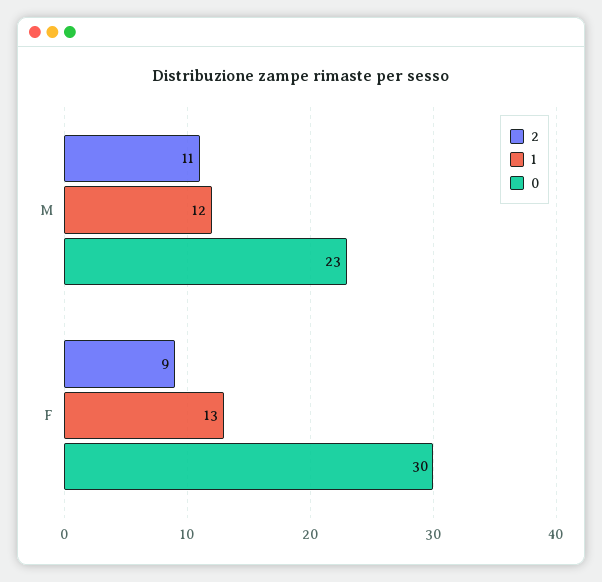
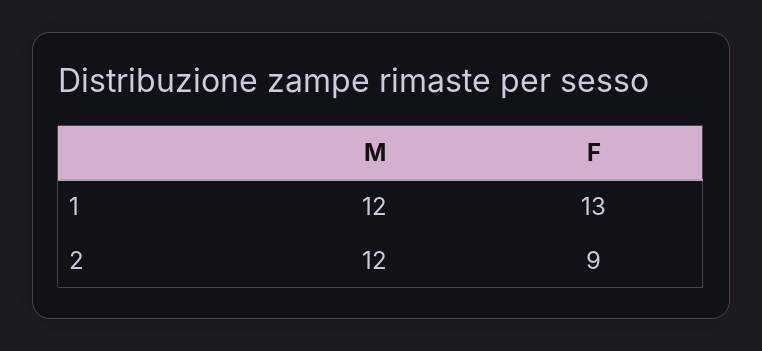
2, M: 11 -> 12
0, M: 23 -> none
0, F: 30 -> none

